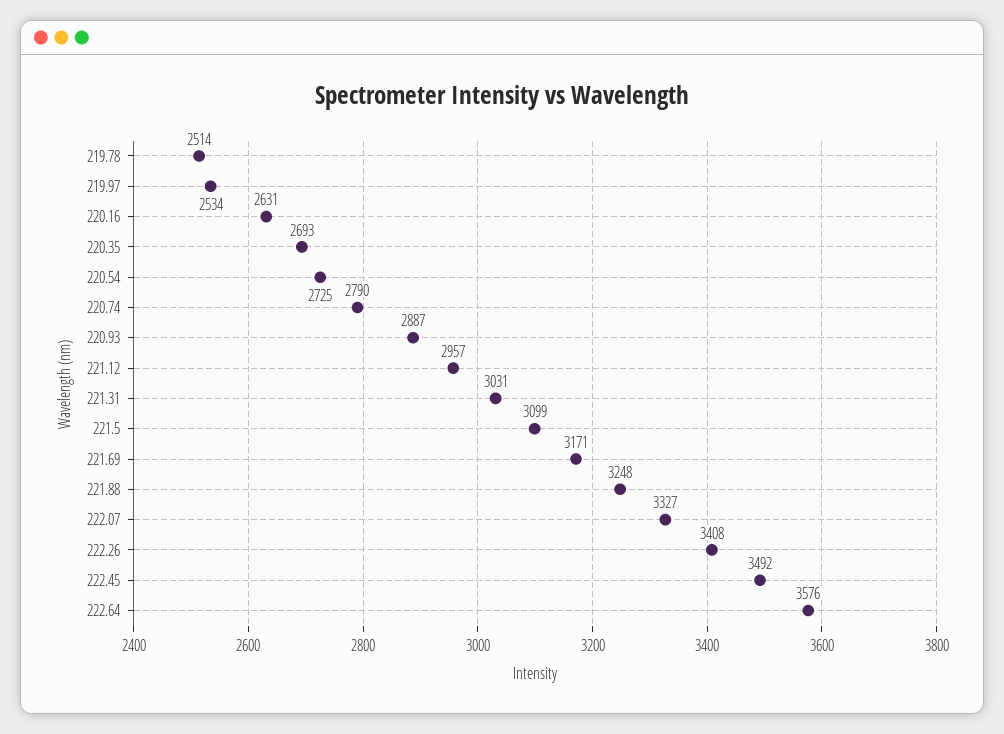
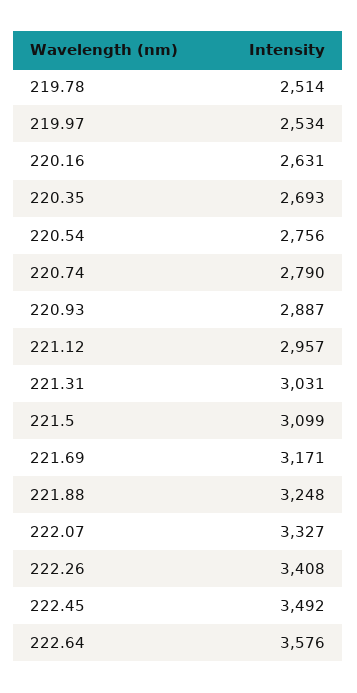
220.54: 2725 -> 2756

